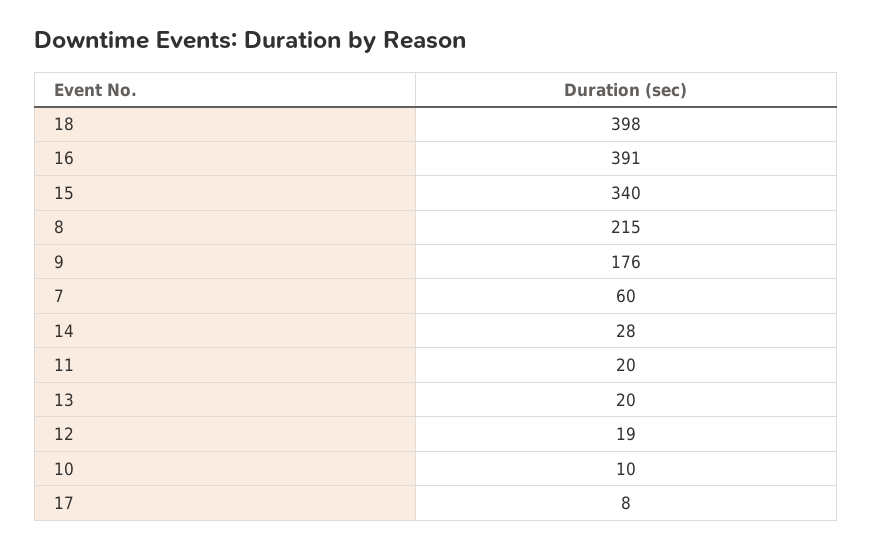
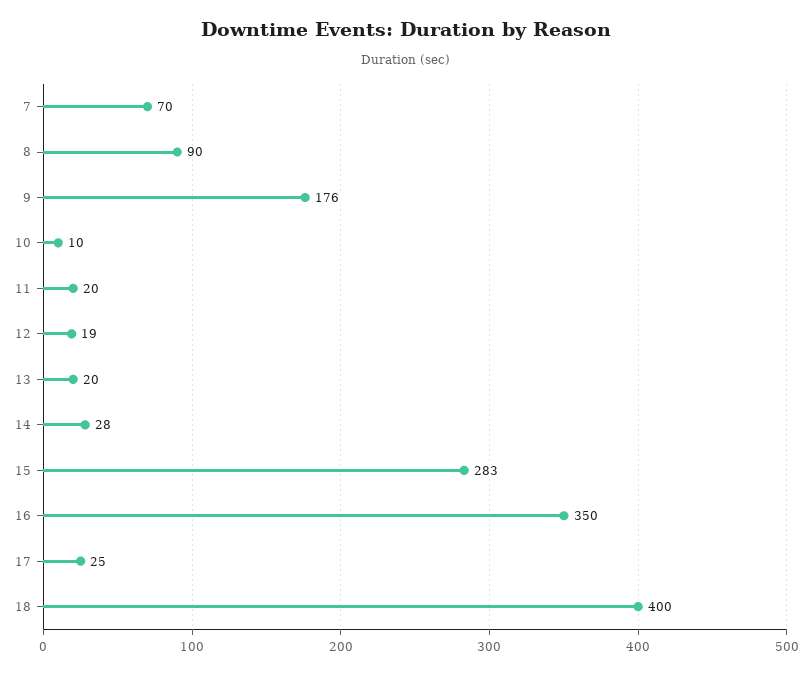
18: 398 -> 400
16: 391 -> 350
15: 340 -> 283
8: 215 -> 90
7: 60 -> 70
17: 8 -> 25

